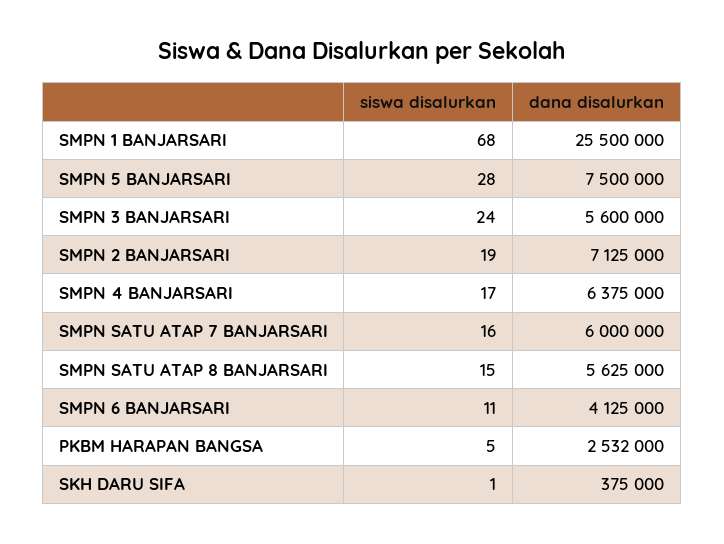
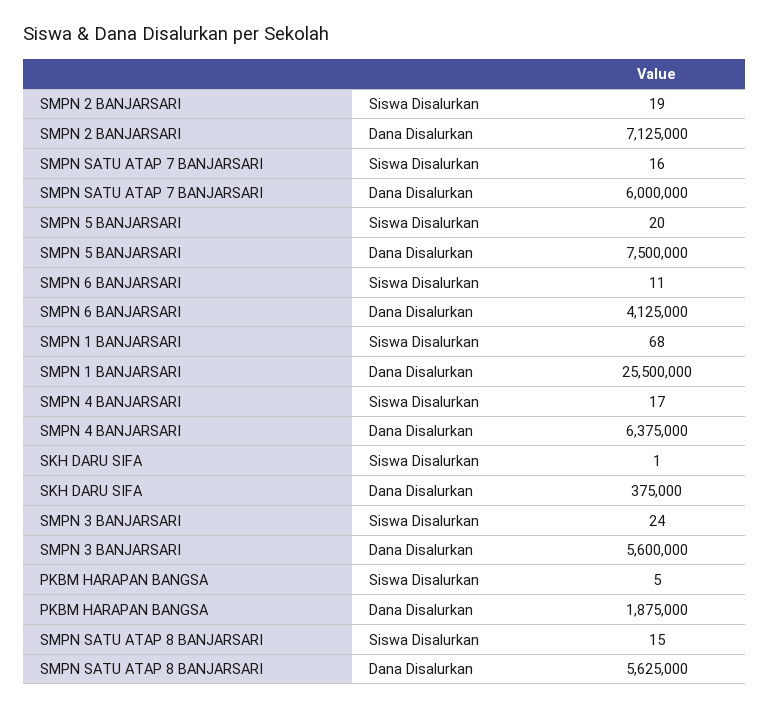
siswa disalurkan, SMPN 5 BANJARSARI: 28 -> 20
dana disalurkan, PKBM HARAPAN BANGSA: 2532000 -> 1875000

